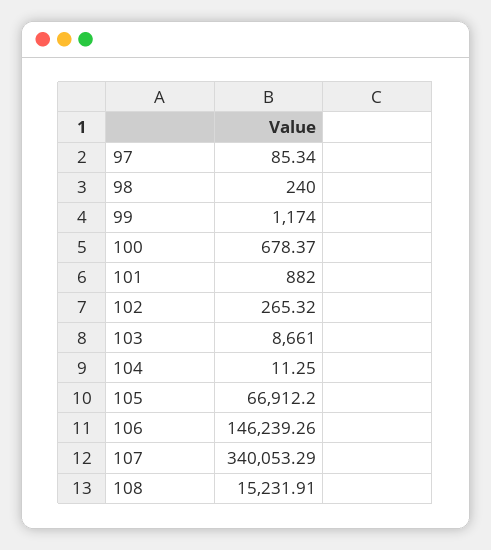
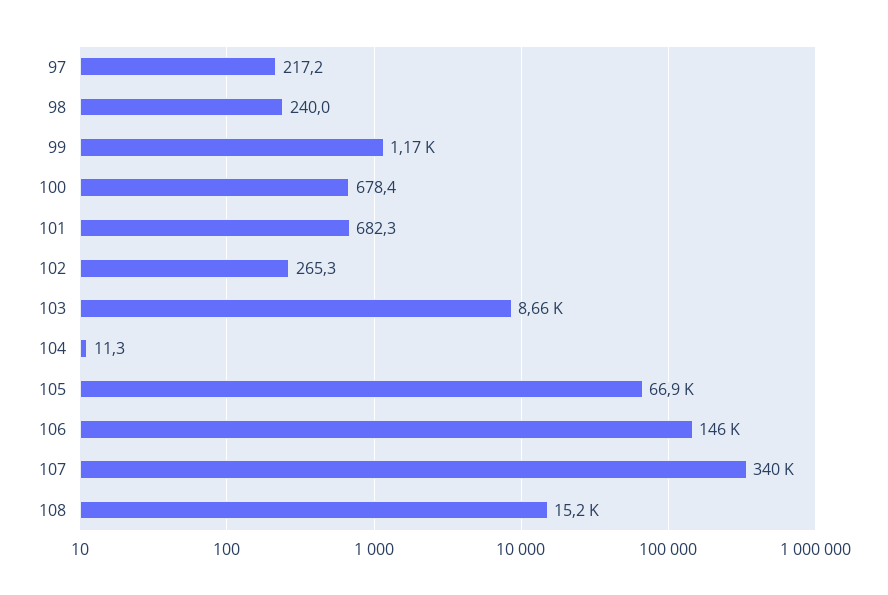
97: 85.34 -> 217.2
101: 882 -> 682.3

